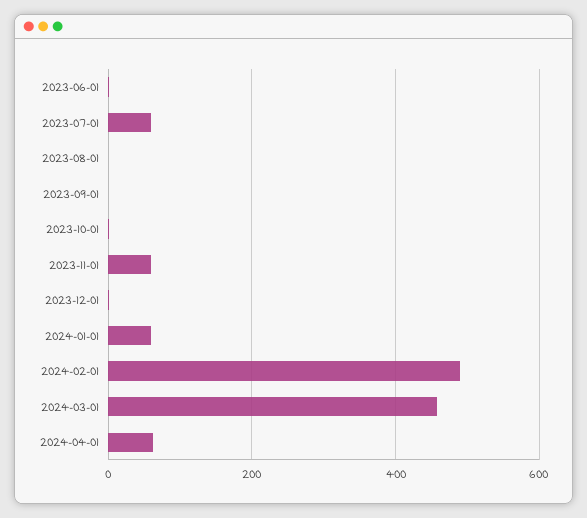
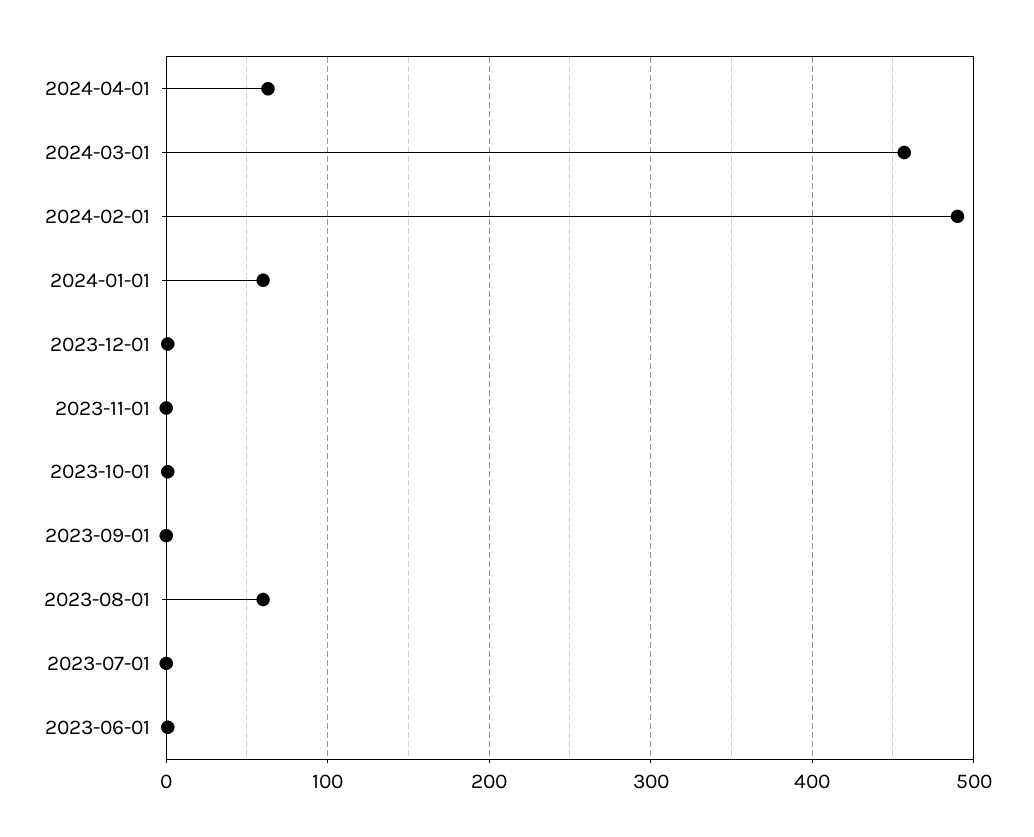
2023-07-01: 60 -> 0
2023-08-01: 0 -> 60
2023-11-01: 60 -> 0

